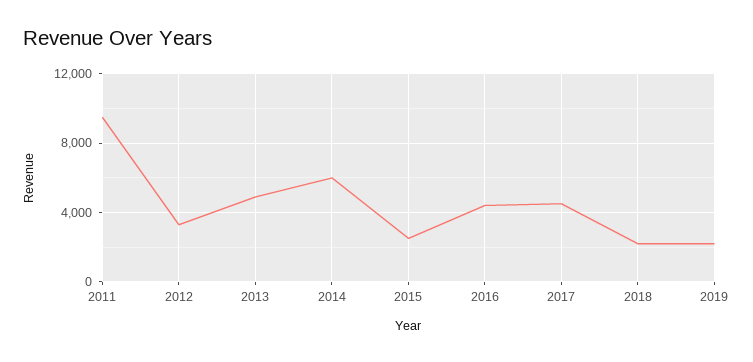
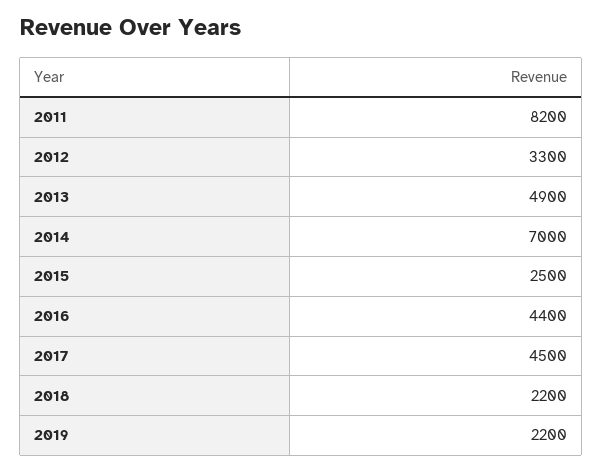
2011: 9500 -> 8200
2014: 6000 -> 7000

